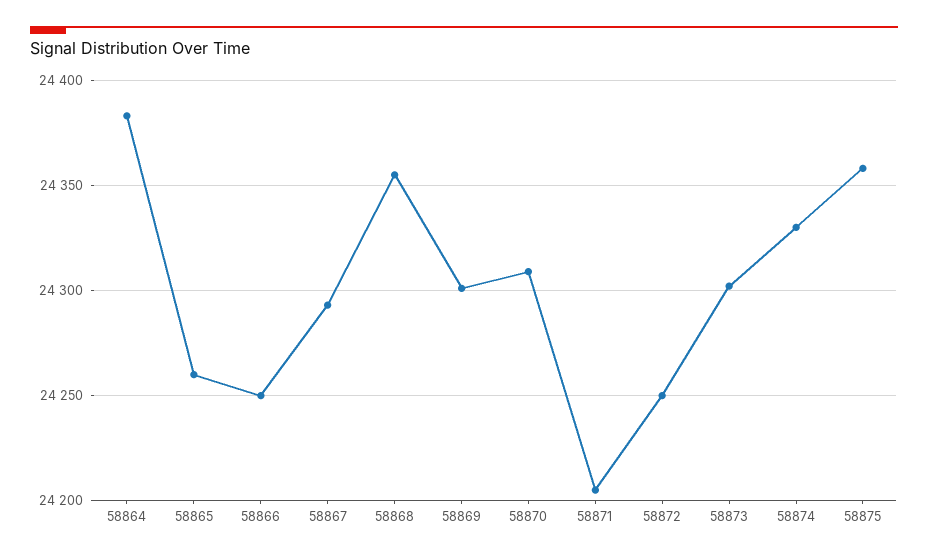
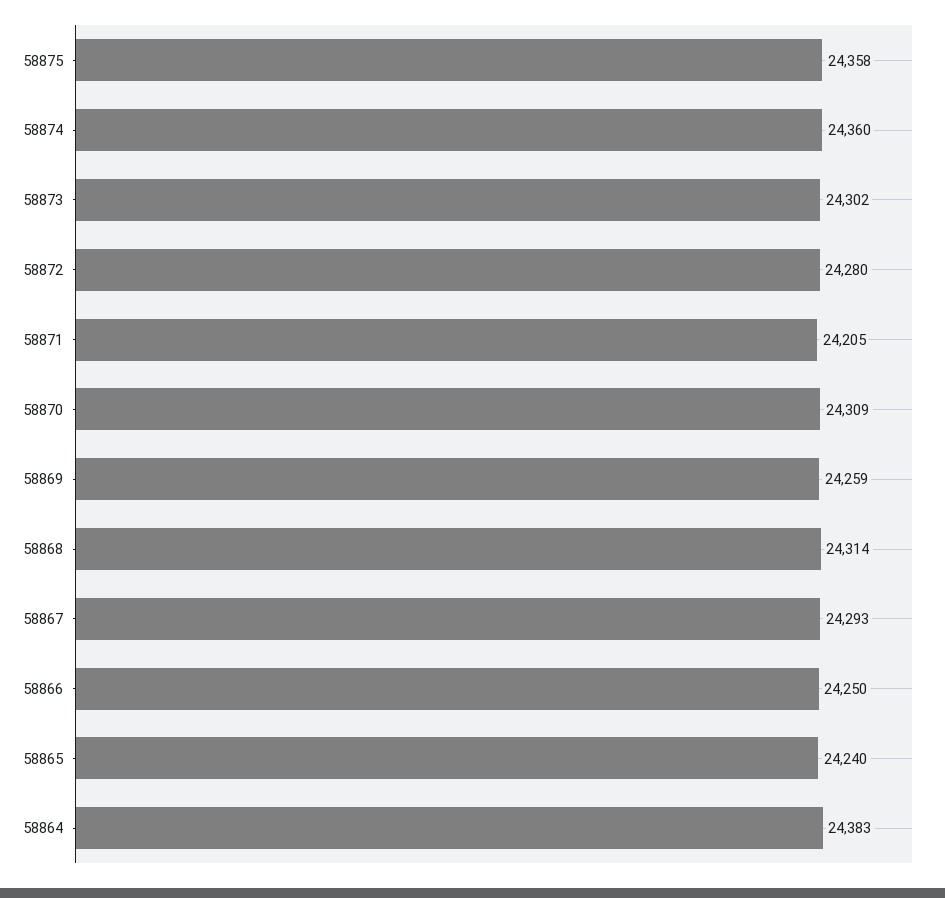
58865: 24260 -> 24240
58868: 24355 -> 24314
58869: 24300 -> 24259
58872: 24250 -> 24280
58874: 24330 -> 24360

